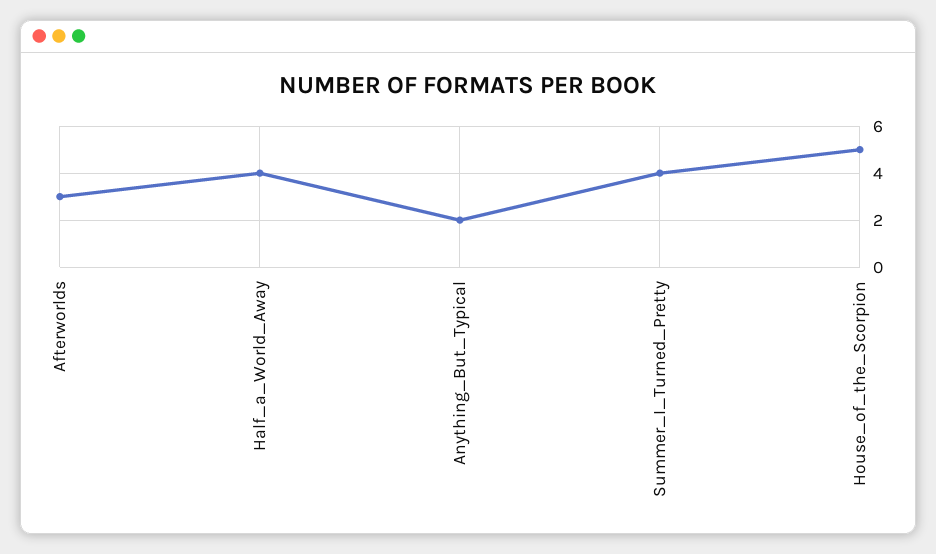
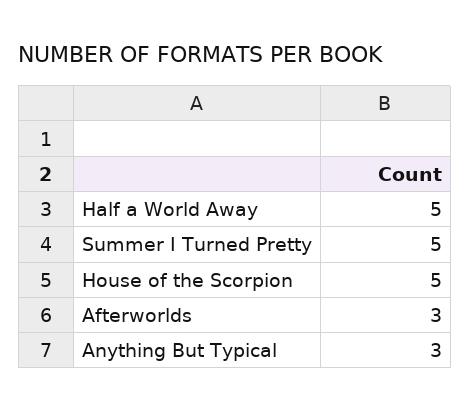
Half_a_World_Away: 4 -> 5
Anything_But_Typical: 2 -> 3
Summer_I_Turned_Pretty: 4 -> 5

